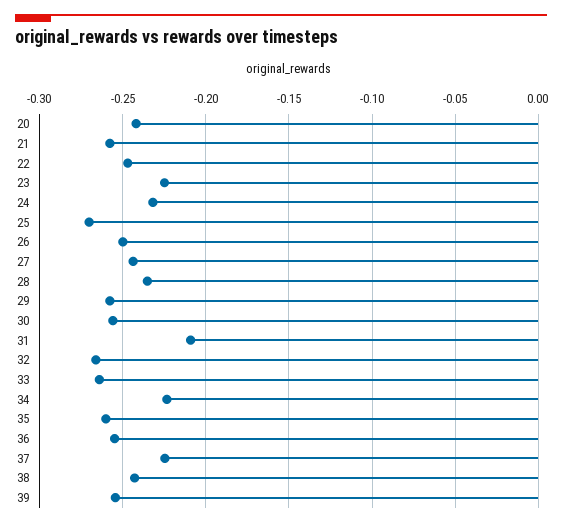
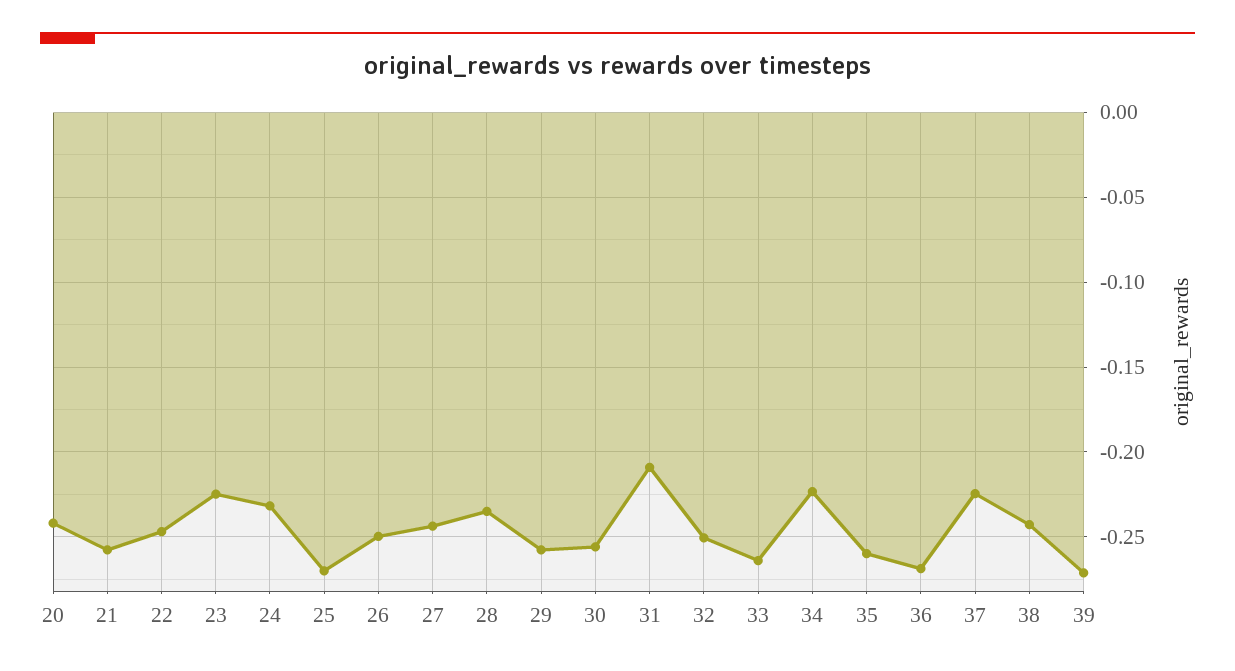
32: -0.265 -> -0.25
36: -0.255 -> -0.27
39: -0.255 -> -0.27

